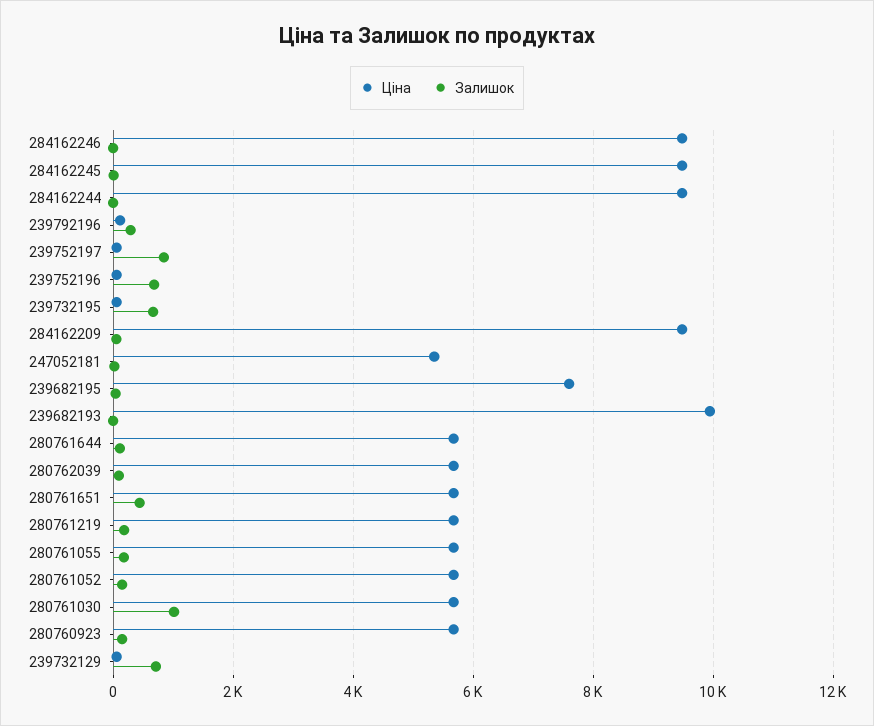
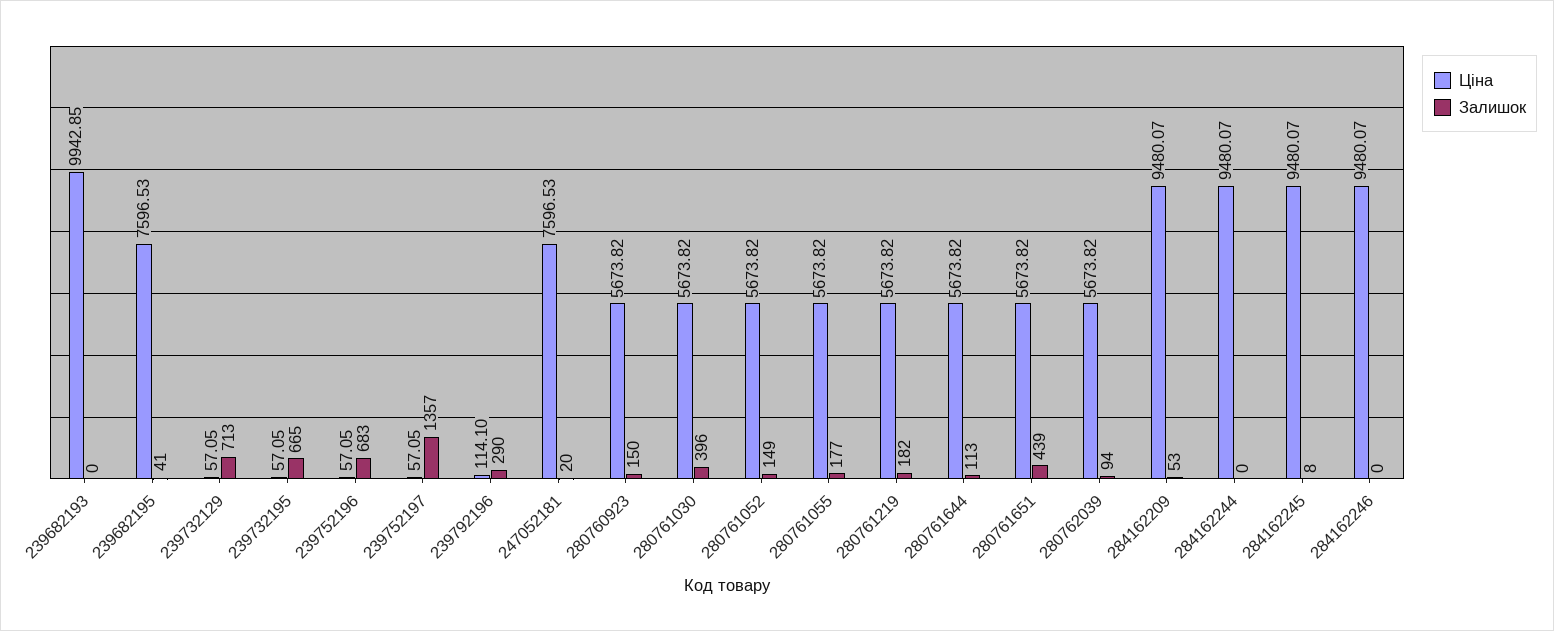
Залишок, 239752197: 800 -> 1357
Ціна, 247052181: 5400 -> 7596.53
Залишок, 280761030: 1000 -> 396

